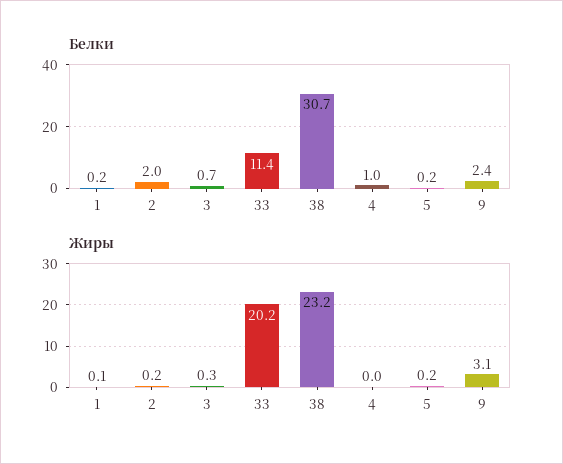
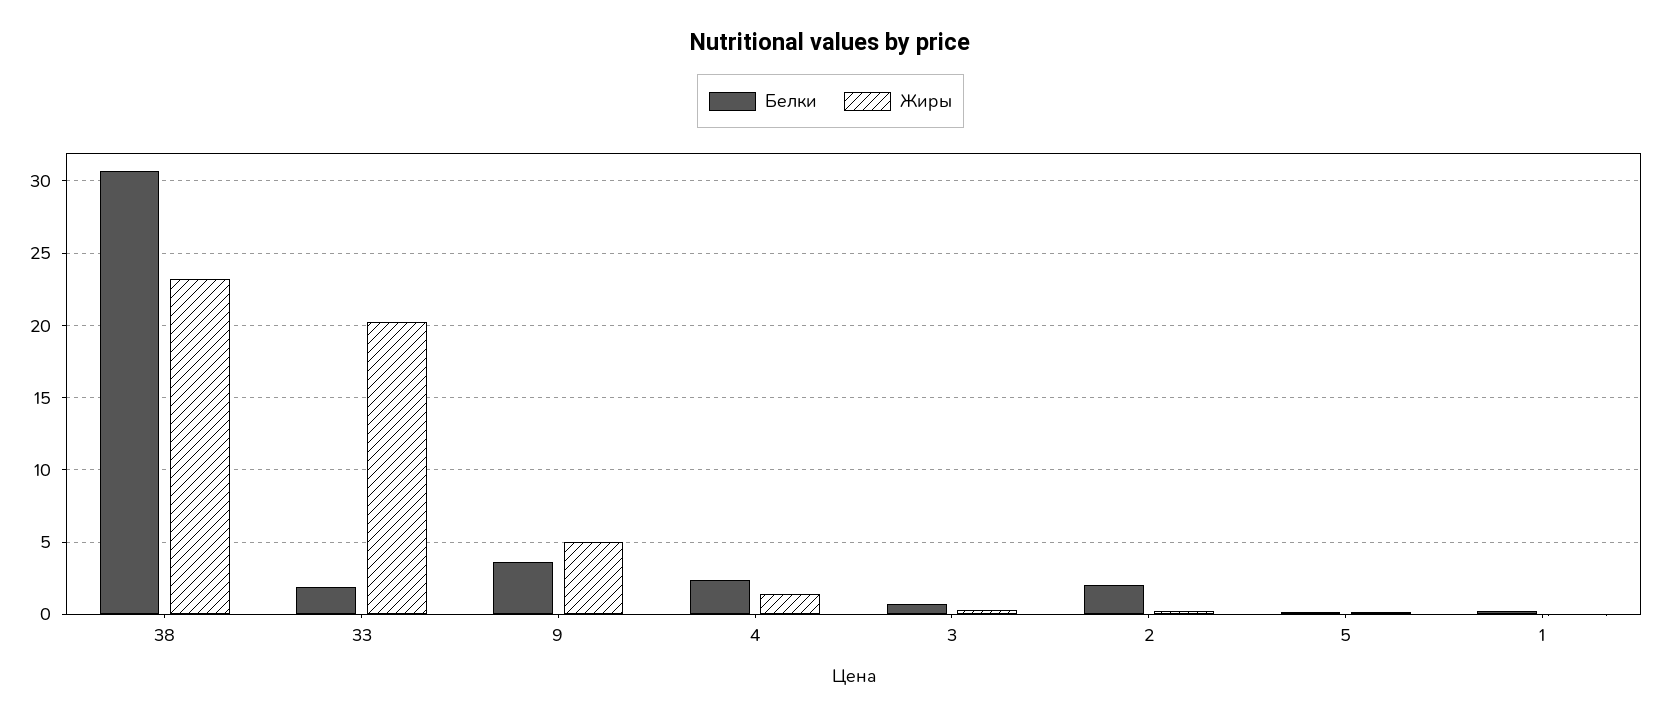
Белки, 33: 11.4 -> 2
Белки, 4: 1 -> 2.5
Белки, 9: 2.4 -> 3.5
Жиры, 4: 0 -> 1.5
Жиры, 9: 3.1 -> 5

